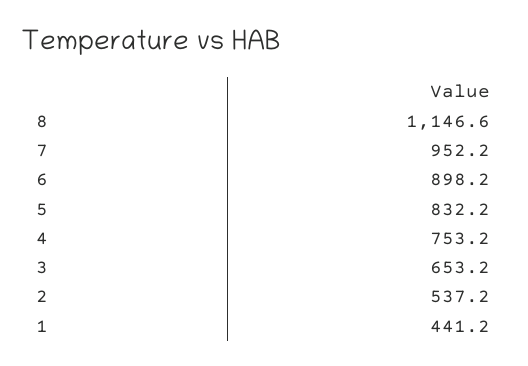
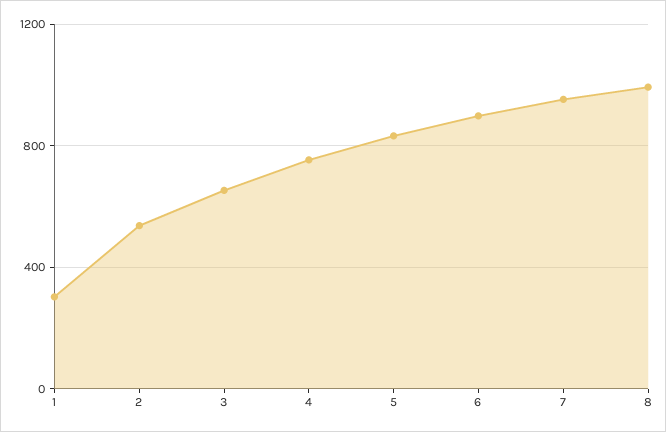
8: 1146.6 -> 1000
1: 441.2 -> 300

